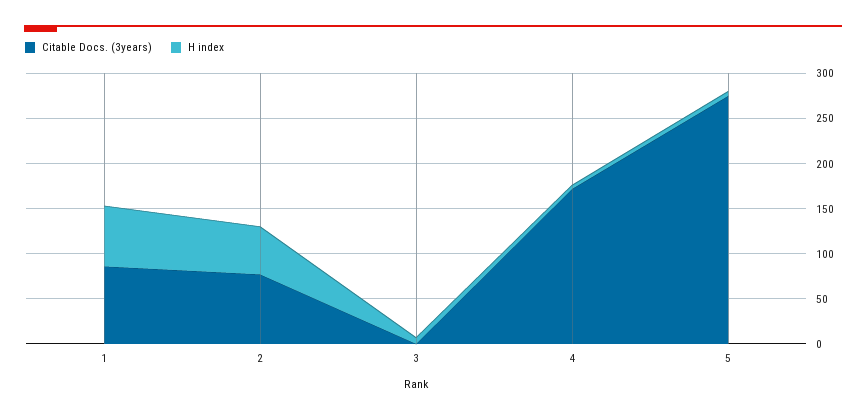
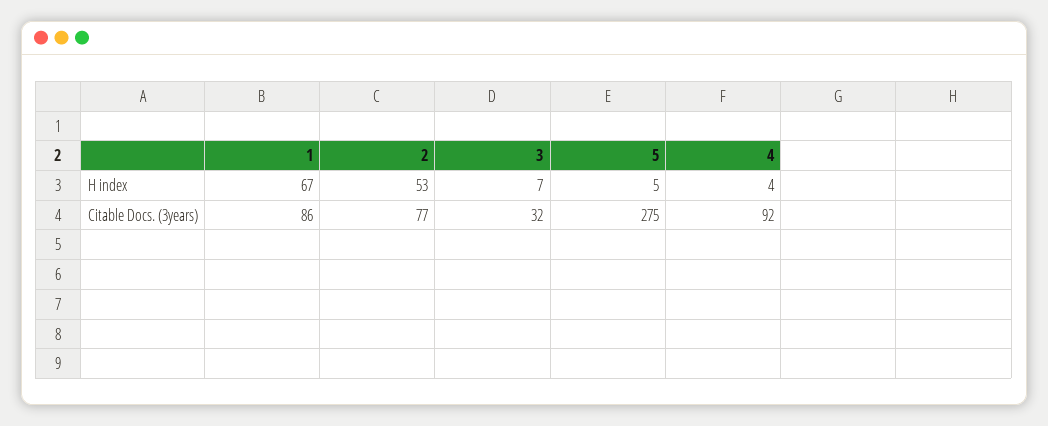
Citable Docs. (3years), 3: 0 -> 32
Citable Docs. (3years), 4: 170 -> 92

